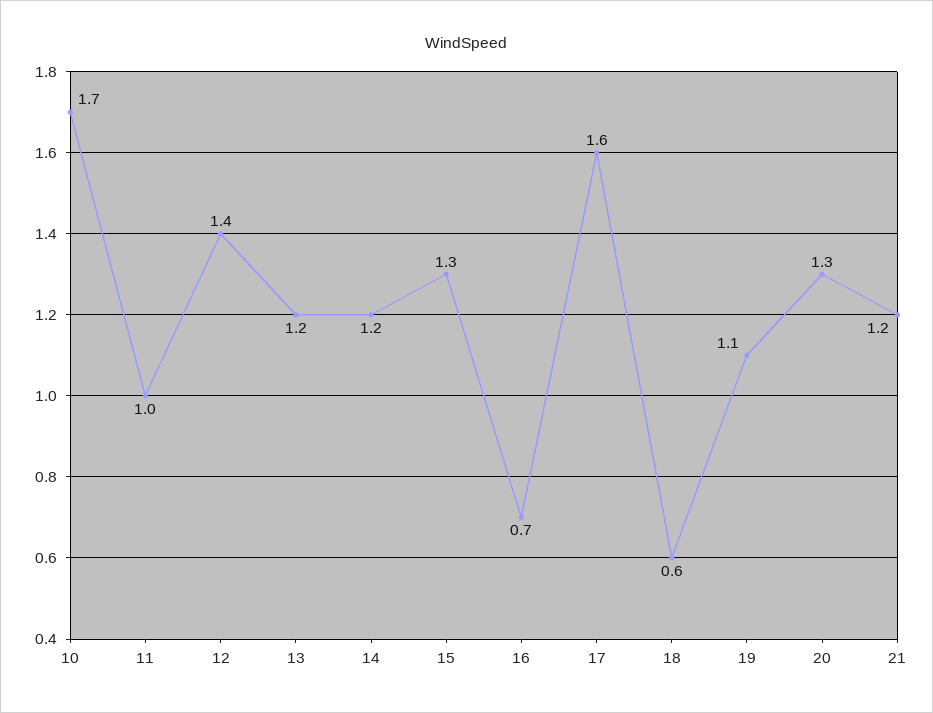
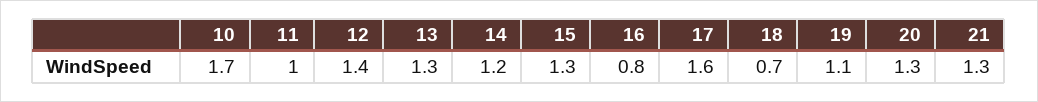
13: 1.2 -> 1.3
16: 0.7 -> 0.8
18: 0.6 -> 0.7
21: 1.2 -> 1.3

